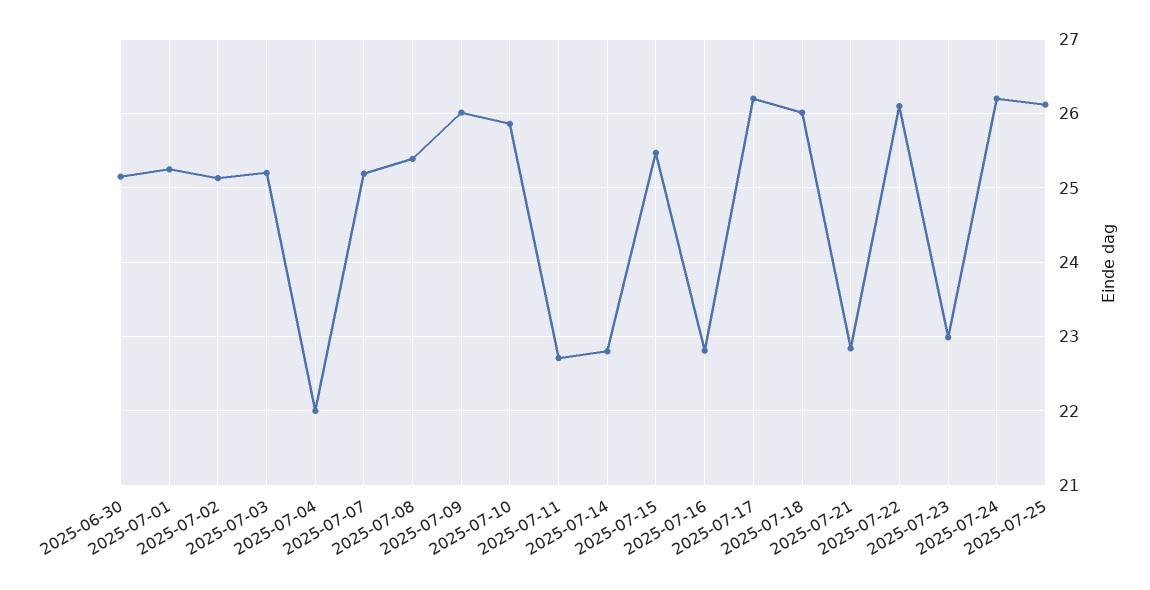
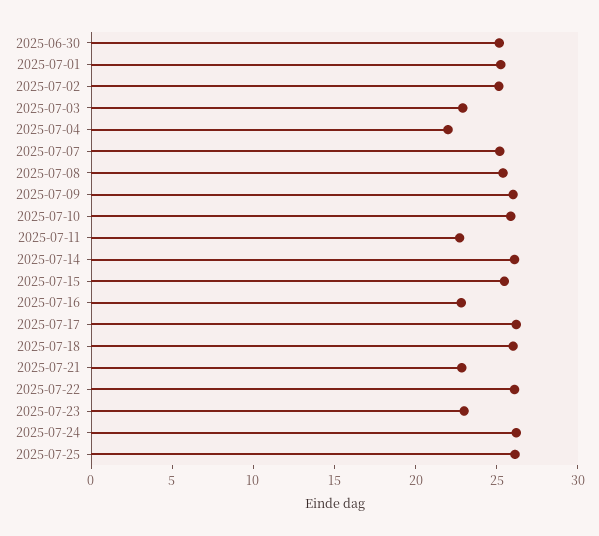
2025-07-03: 25.2 -> 23
2025-07-14: 22.8 -> 26

